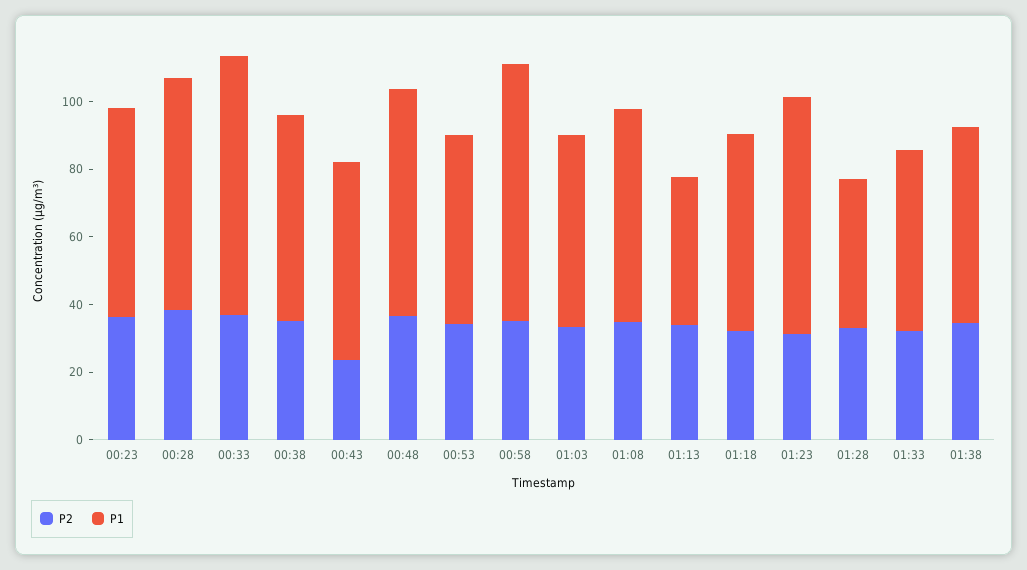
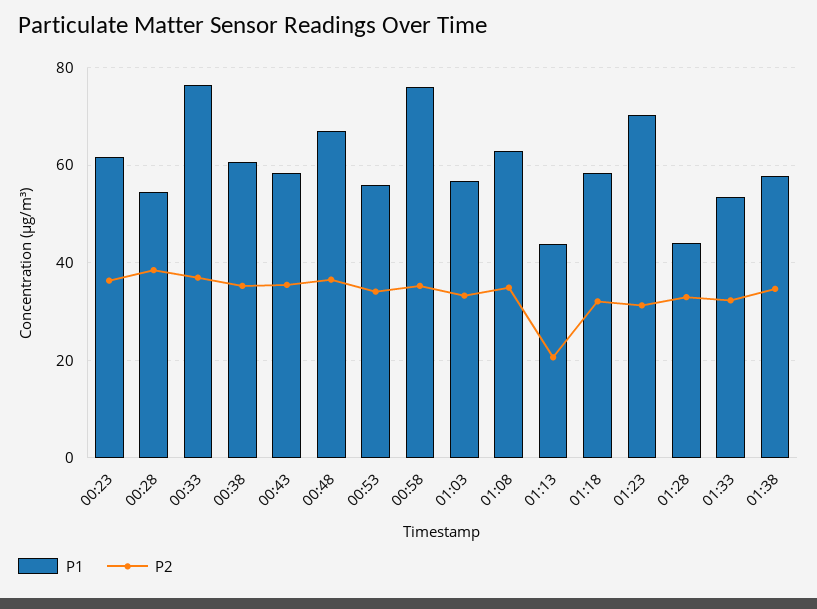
P1, 00:28: 70 -> 54
P2, 00:43: 25 -> 36
P2, 01:13: 35 -> 20

